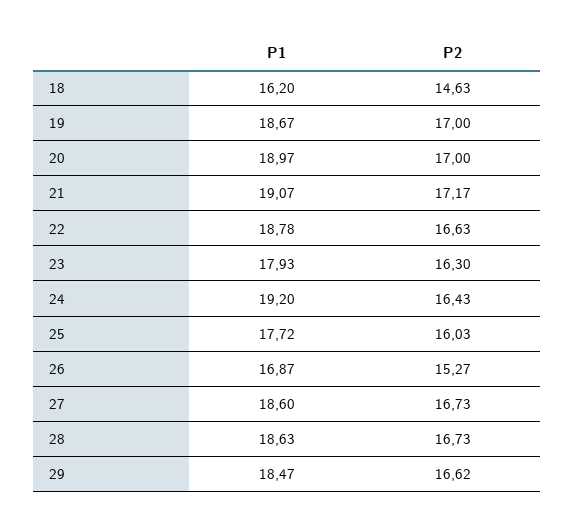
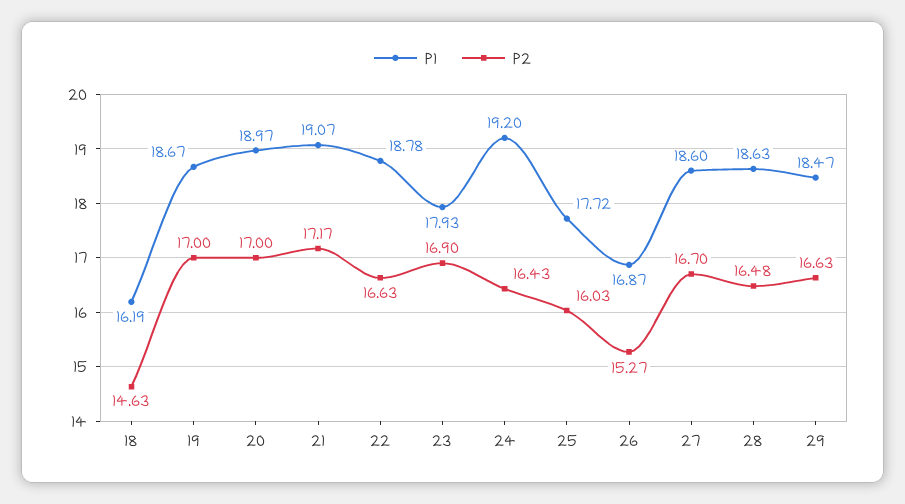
P1, 18: 16.2 -> 16.19
P2, 23: 16.3 -> 16.9
P2, 27: 16.73 -> 16.7
P2, 28: 16.73 -> 16.48
P2, 29: 16.62 -> 16.63

